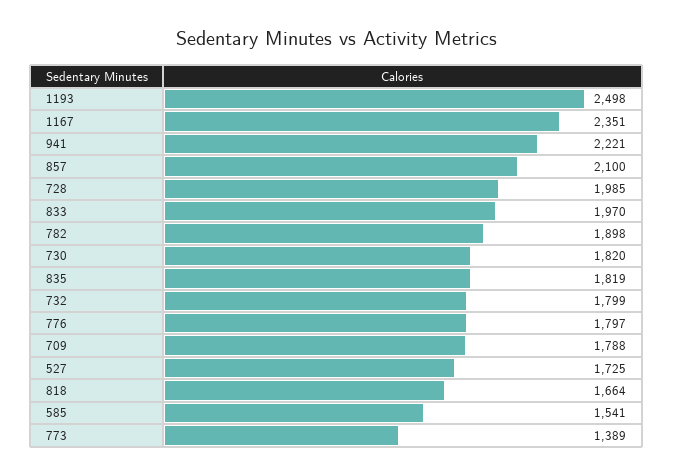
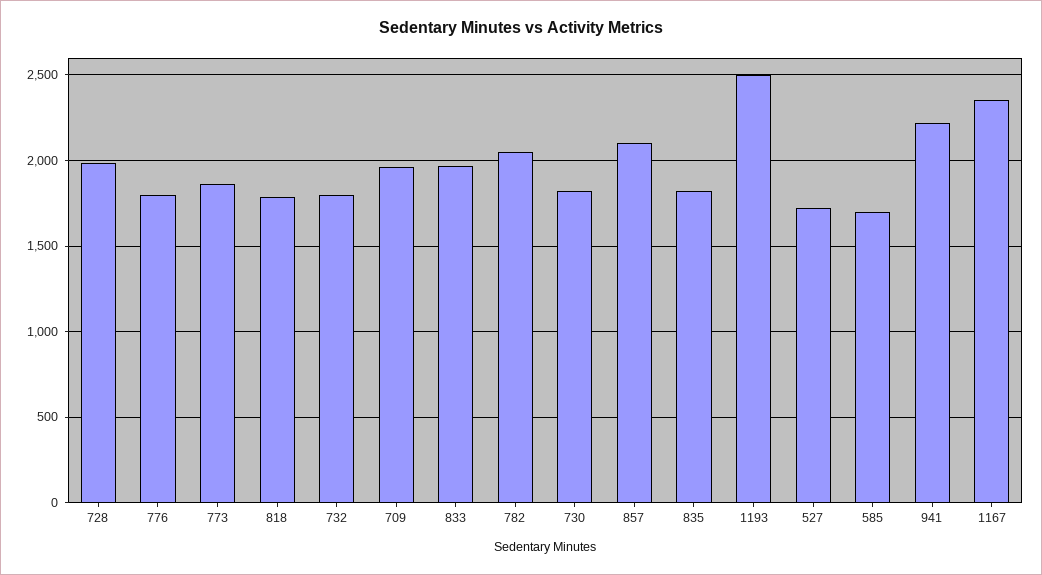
782: 1898 -> 2050
709: 1788 -> 1950
818: 1664 -> 1800
585: 1541 -> 1700
773: 1389 -> 1850

